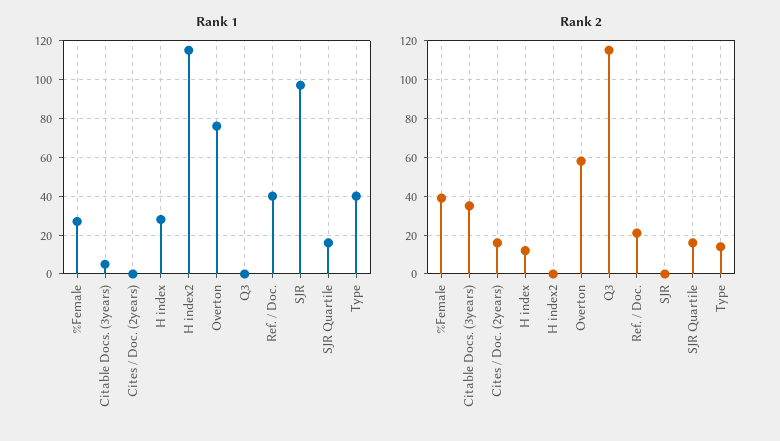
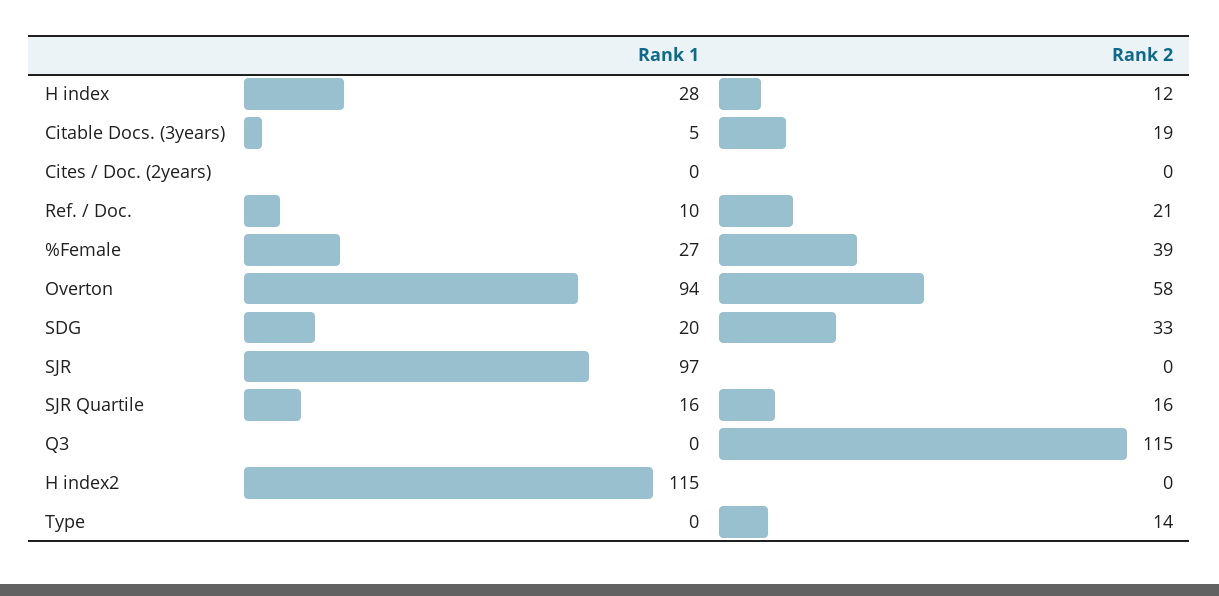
Rank 1, Overton: 75 -> 94
Rank 1, Ref. / Doc.: 40 -> 10
Rank 1, Type: 40 -> 0
Rank 2, Citable Docs. (3years): 35 -> 19
Rank 2, Cites / Doc. (2years): 15 -> 0
Rank 1, SDG: none -> 20
Rank 2, SDG: none -> 33

